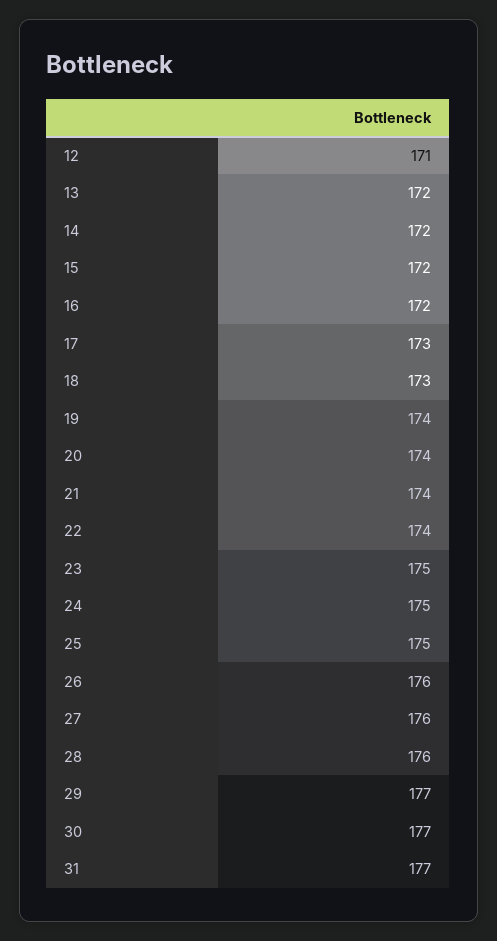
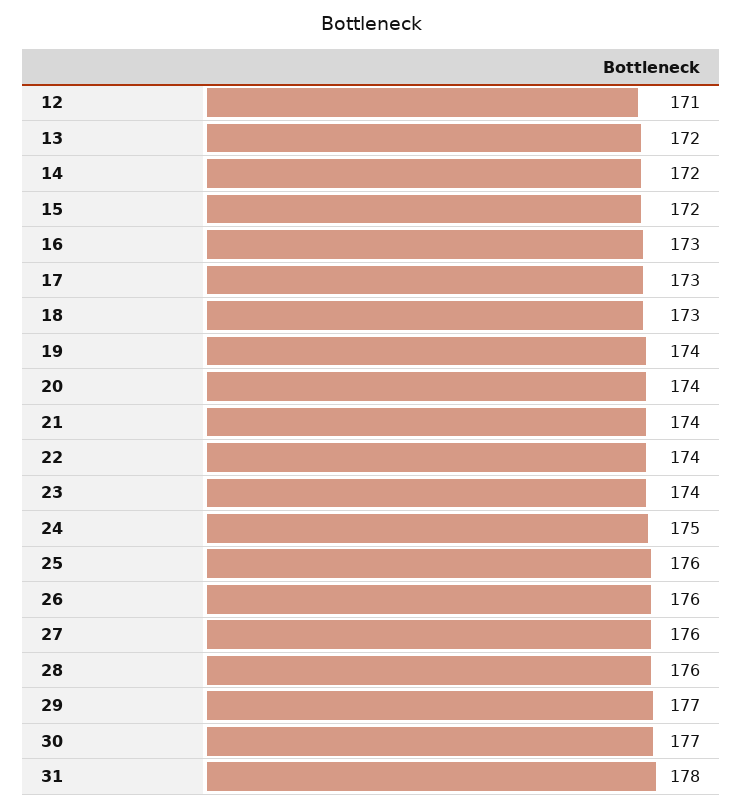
16: 172 -> 173
23: 175 -> 174
25: 175 -> 176
31: 177 -> 178

